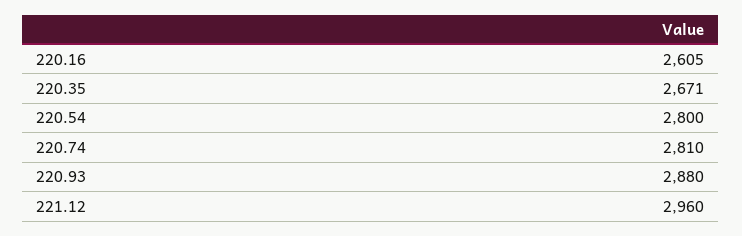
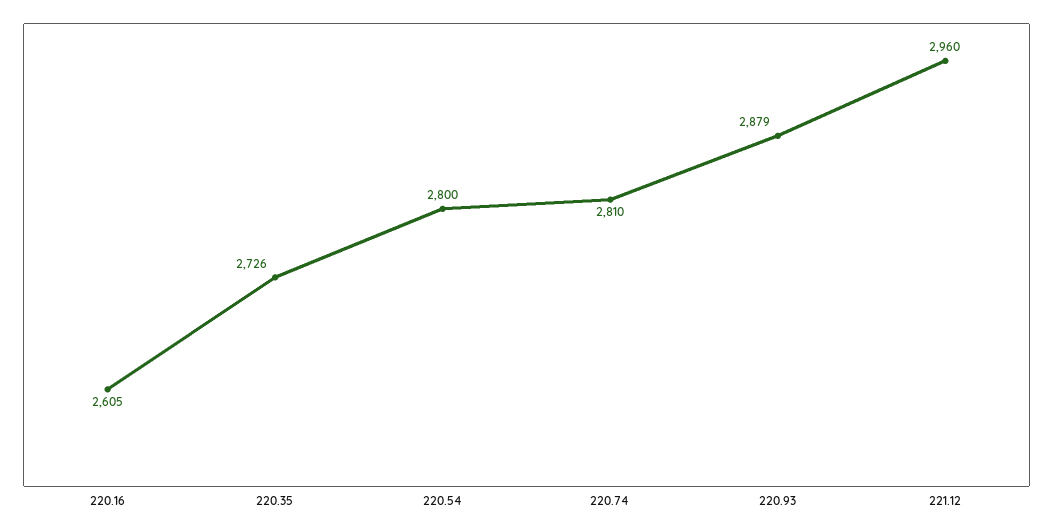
220.35: 2671 -> 2726
220.93: 2880 -> 2879

